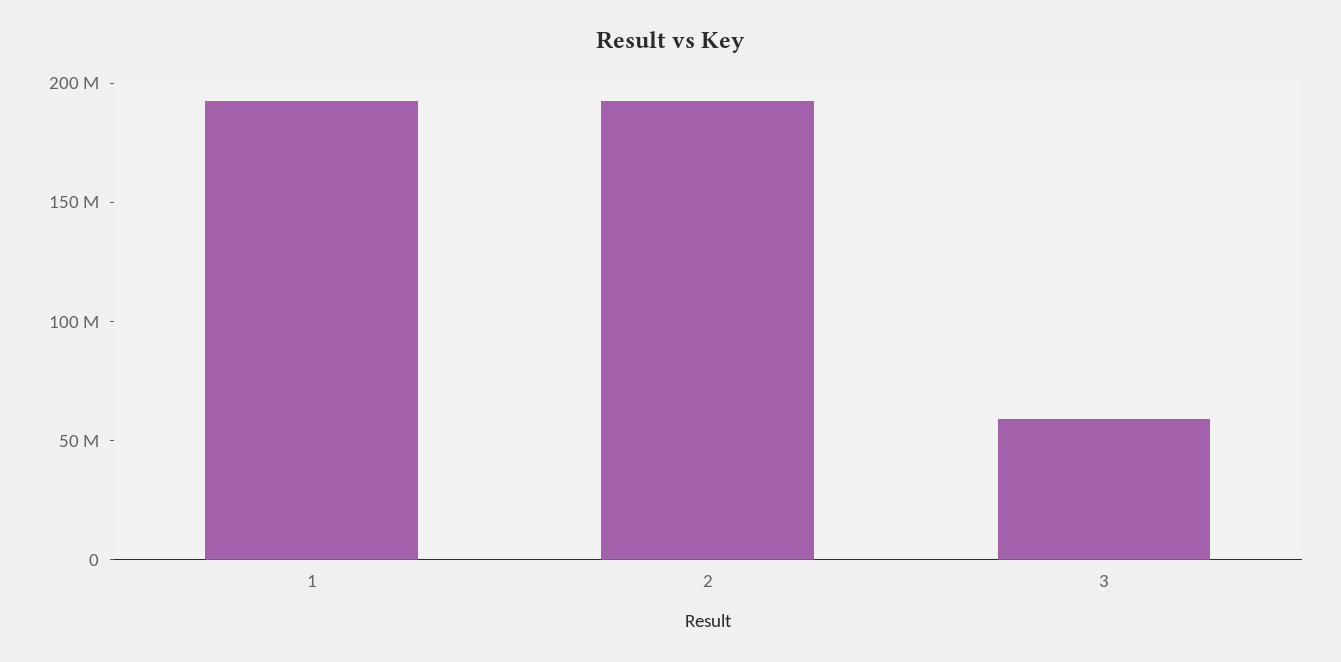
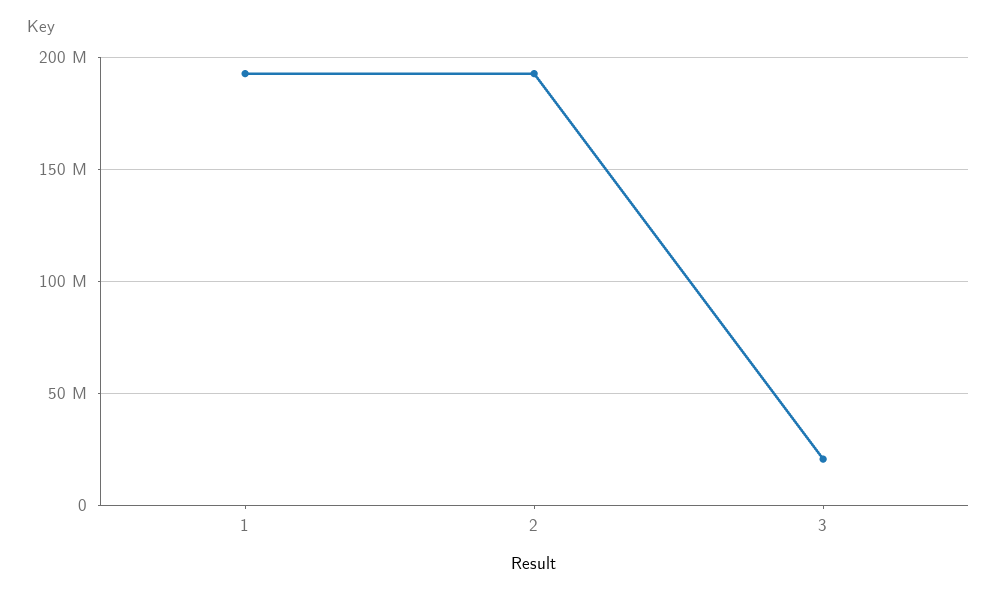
3: 60000000 -> 20000000

